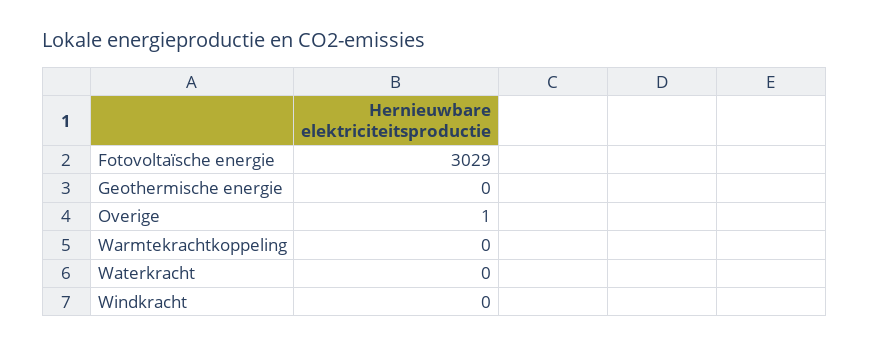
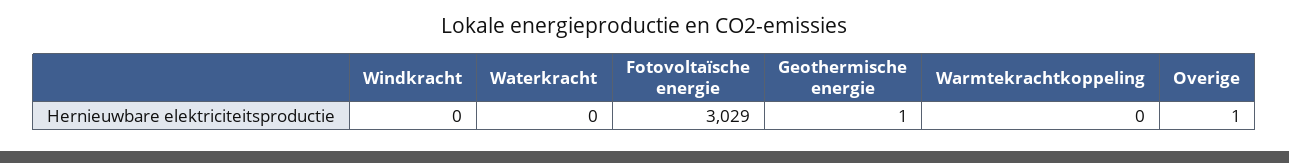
Geothermische energie: 0 -> 1

